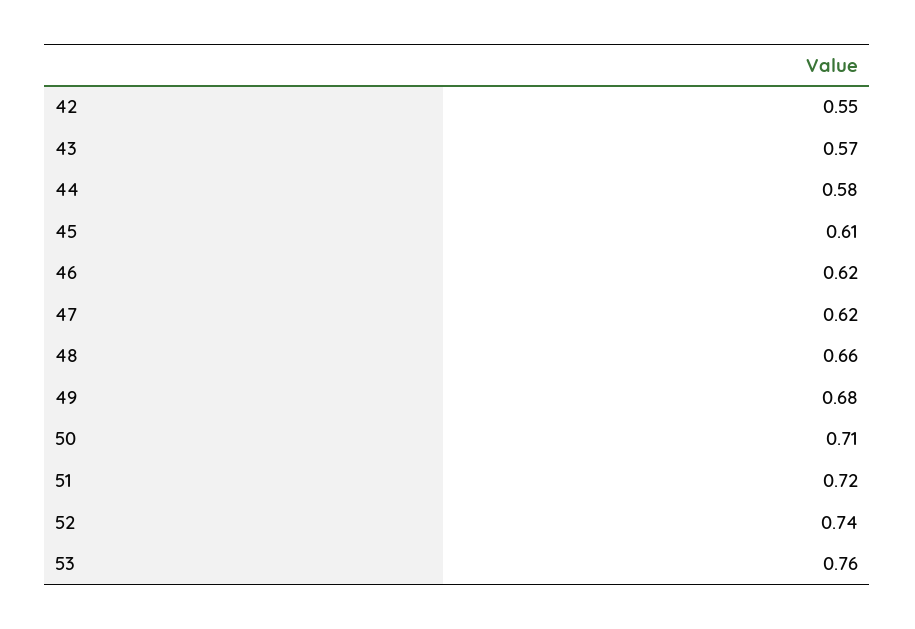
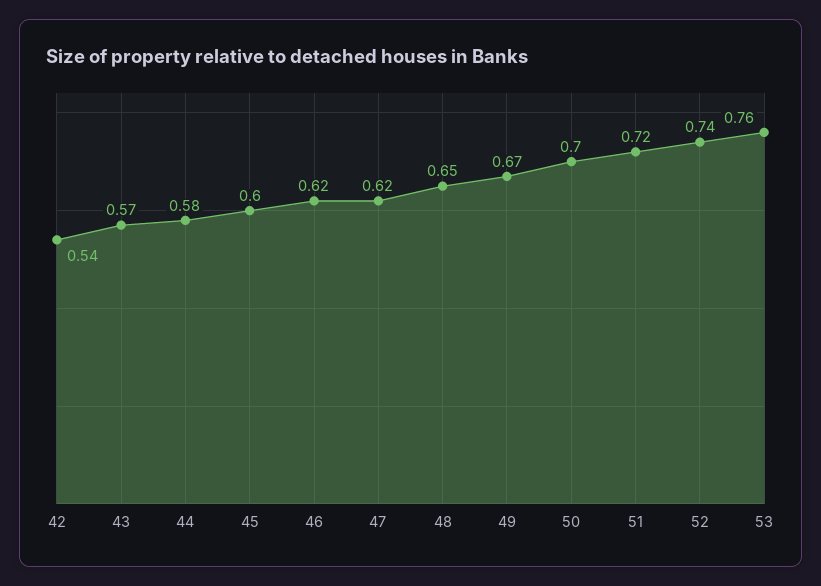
42: 0.55 -> 0.54
45: 0.61 -> 0.6
48: 0.66 -> 0.65
49: 0.68 -> 0.67
50: 0.71 -> 0.7

